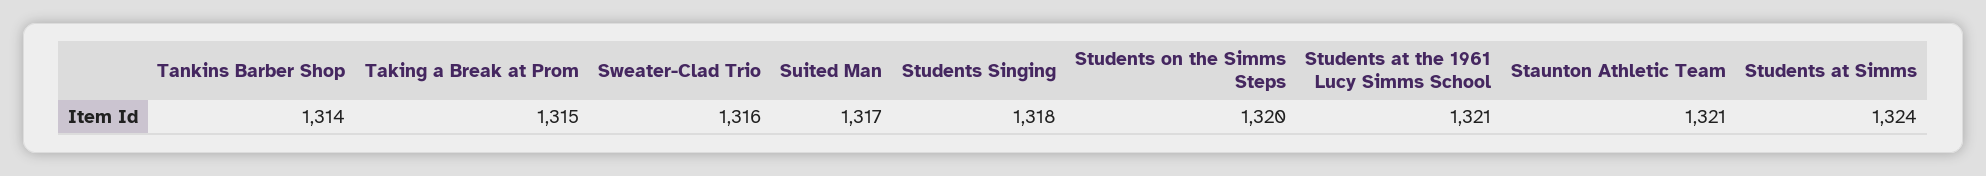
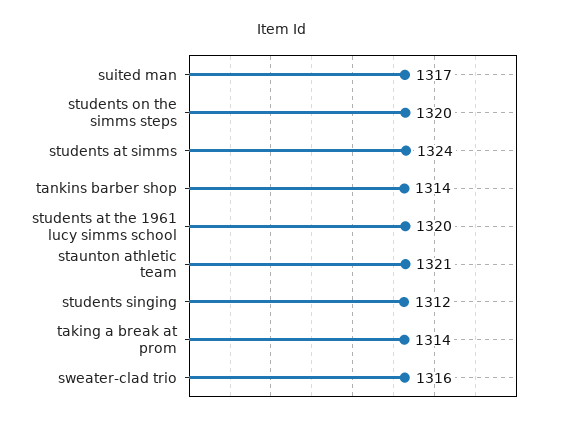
Taking a Break at Prom: 1315 -> 1314
Students Singing: 1318 -> 1312
Students at the 1961 Lucy Simms School: 1321 -> 1320

